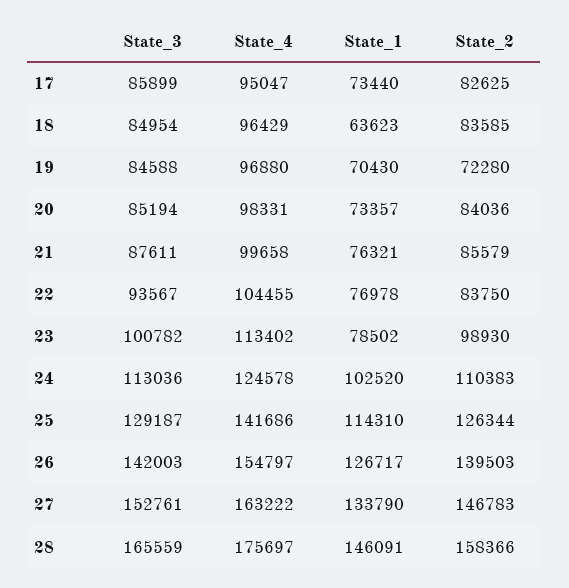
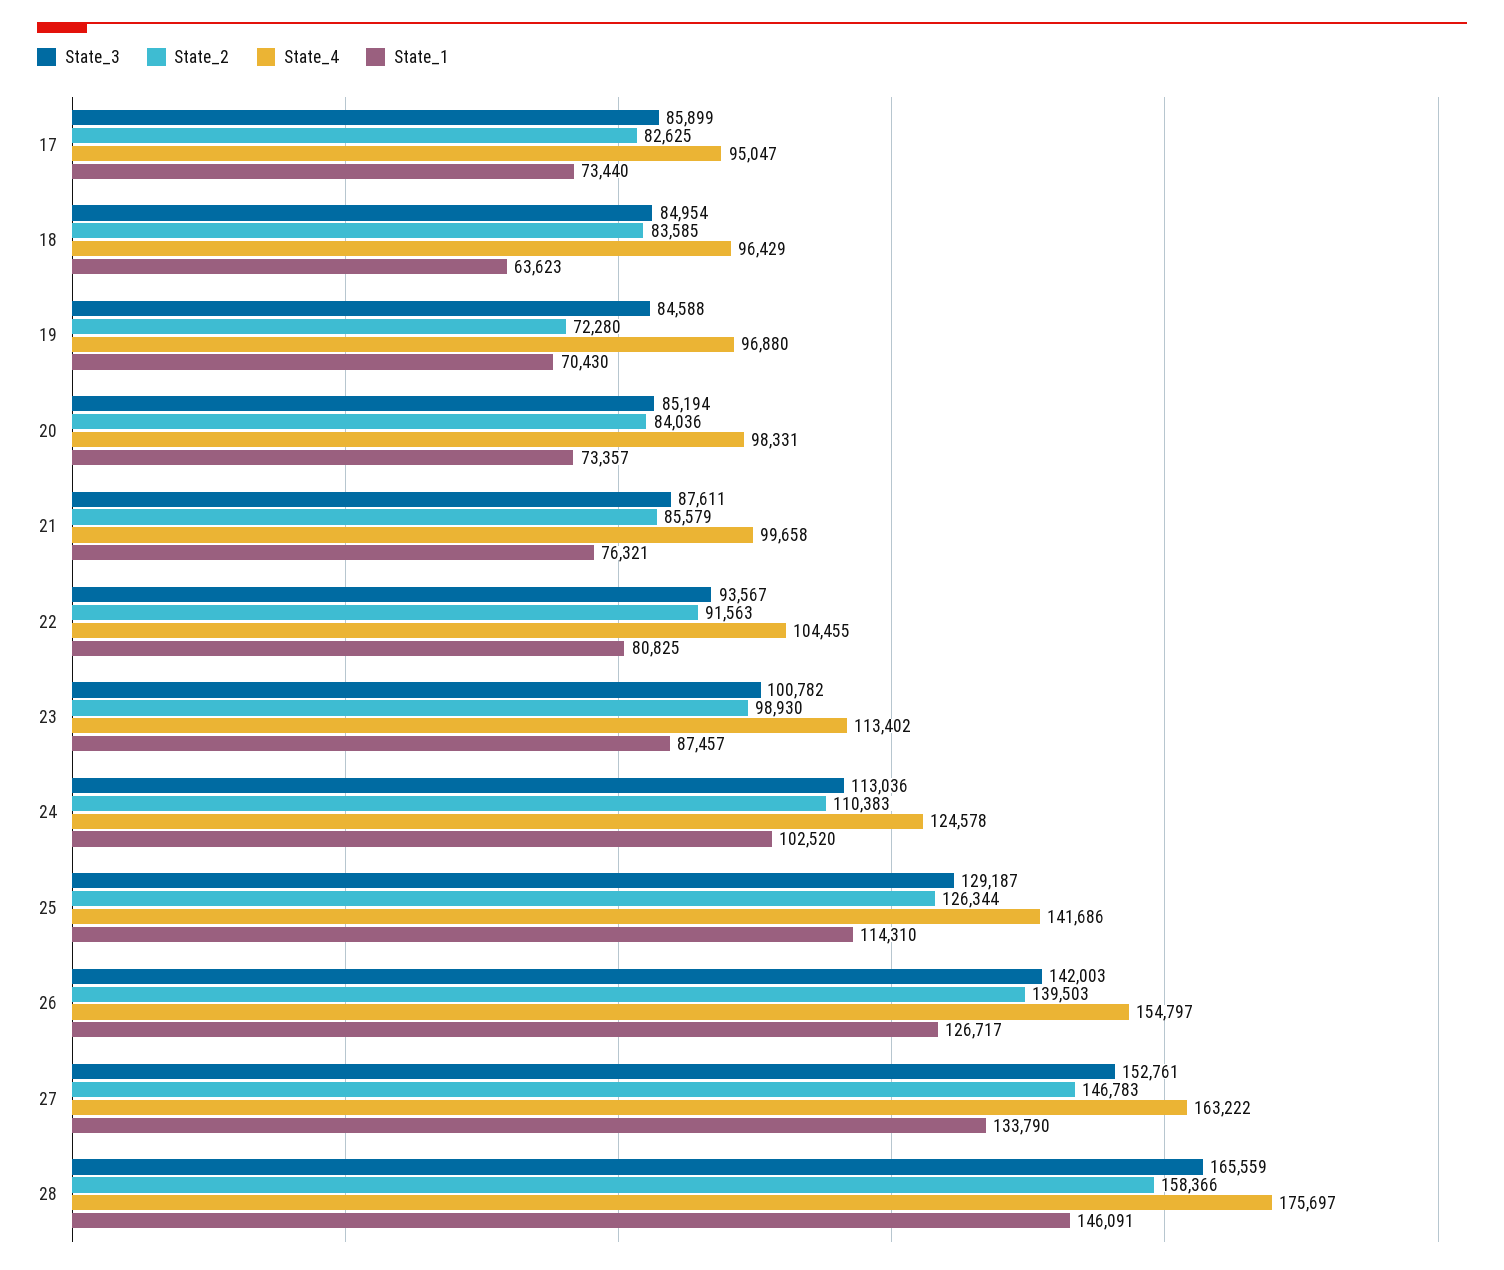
State_1, 22: 76978 -> 80825
State_2, 22: 83750 -> 91563
State_1, 23: 78502 -> 87457

